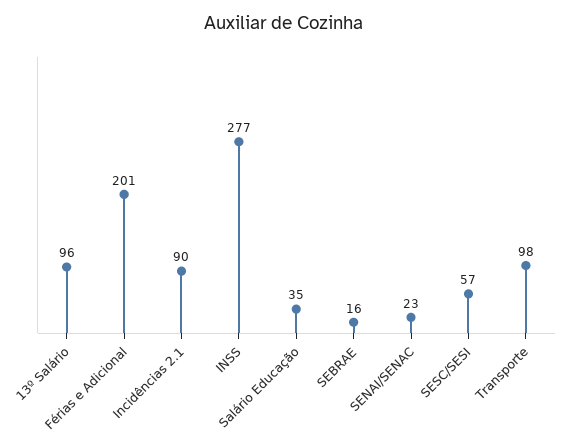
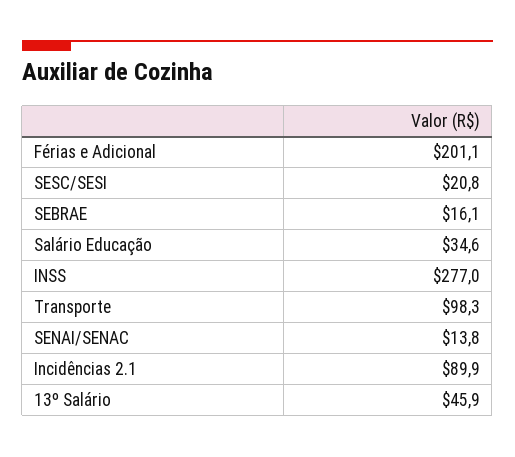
13º Salário: 96 -> 45.9
SENAI/SENAC: 23 -> 13.8
SESC/SESI: 57 -> 20.8

